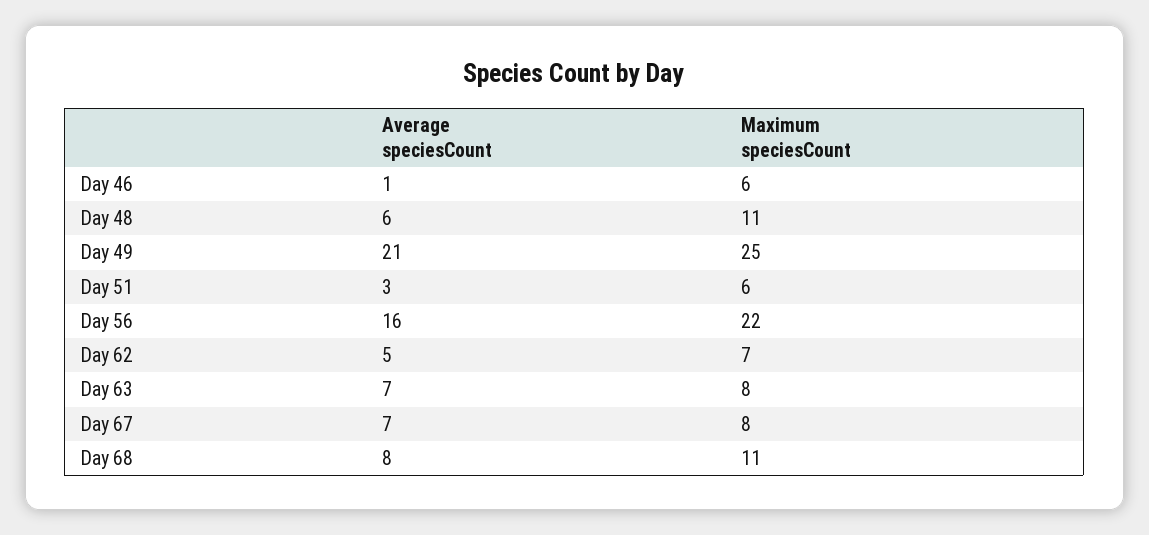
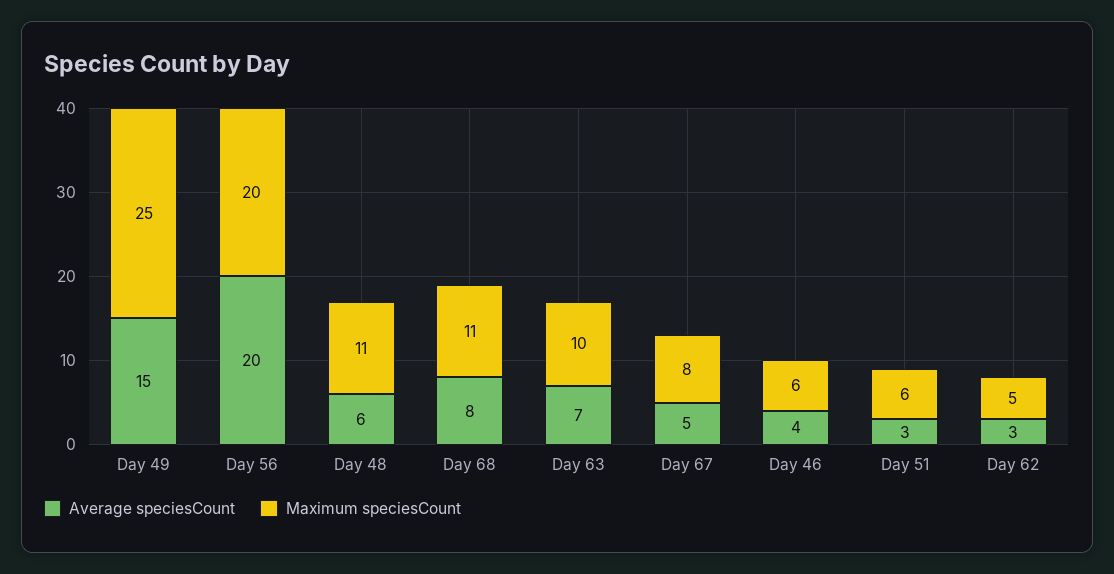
Average speciesCount, Day 46: 1 -> 4
Average speciesCount, Day 49: 21 -> 15
Average speciesCount, Day 56: 16 -> 20
Maximum speciesCount, Day 56: 22 -> 20
Average speciesCount, Day 62: 5 -> 3
Maximum speciesCount, Day 62: 7 -> 5
Maximum speciesCount, Day 63: 8 -> 10
Average speciesCount, Day 67: 7 -> 5

